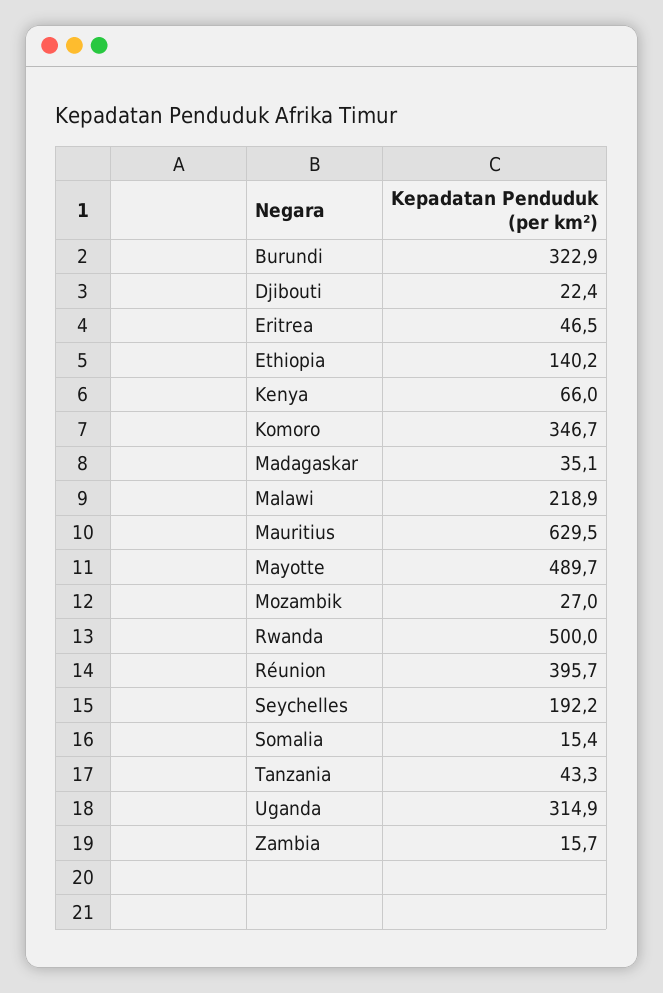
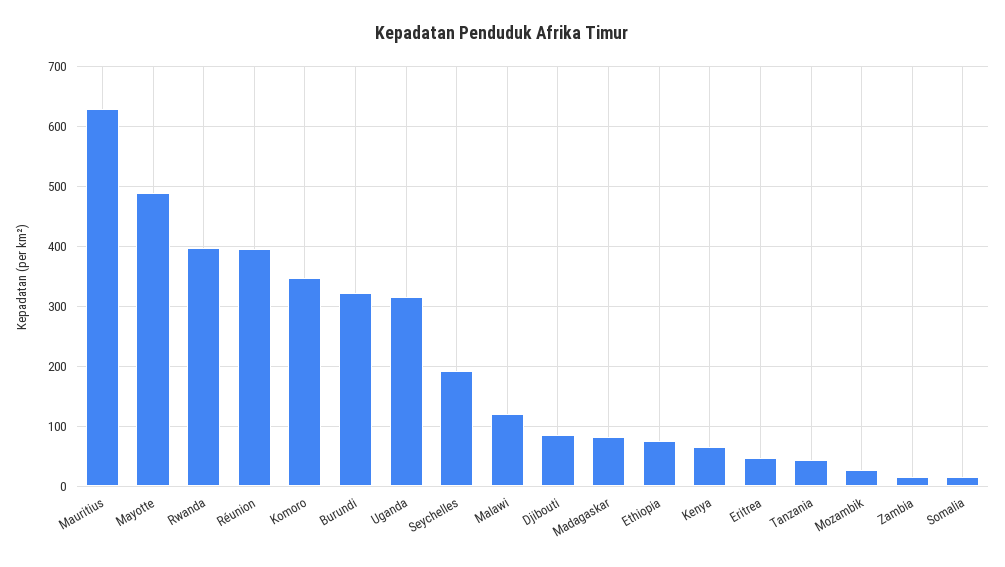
Djibouti: 22.4 -> 80
Ethiopia: 140.2 -> 80
Madagaskar: 35.1 -> 80
Malawi: 218.9 -> 120
Rwanda: 500 -> 400

